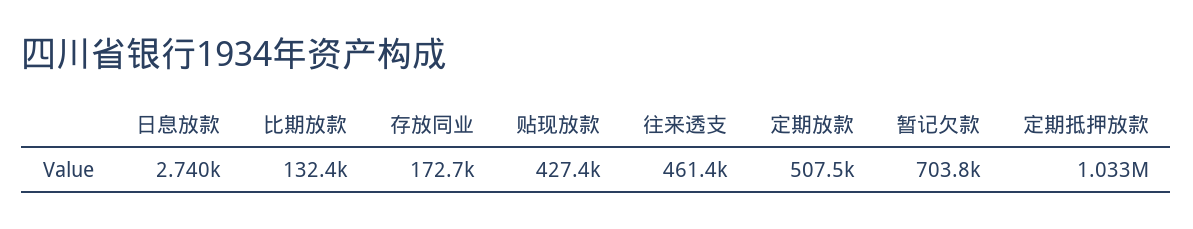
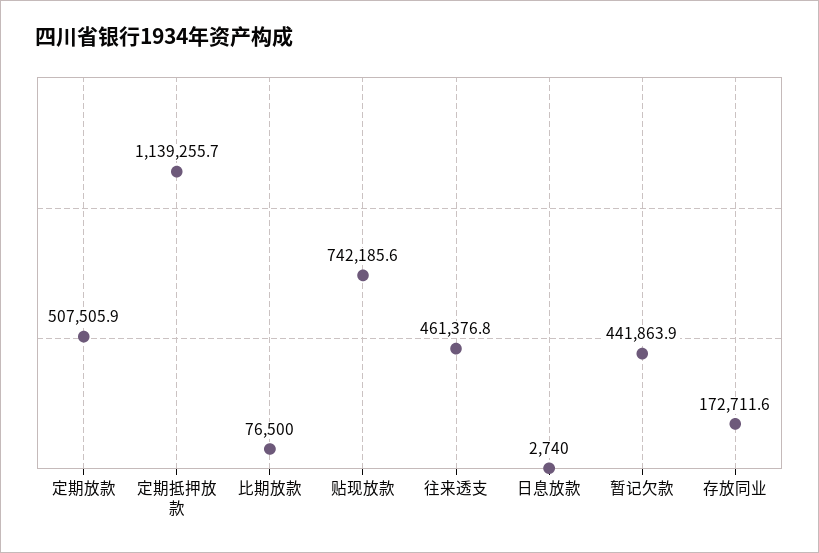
比期放款: 132400 -> 76500
贴现放款: 427400 -> 742185.6
暂记欠款: 703800 -> 441863.9
定期抵押放款: 1033000 -> 1139255.7

